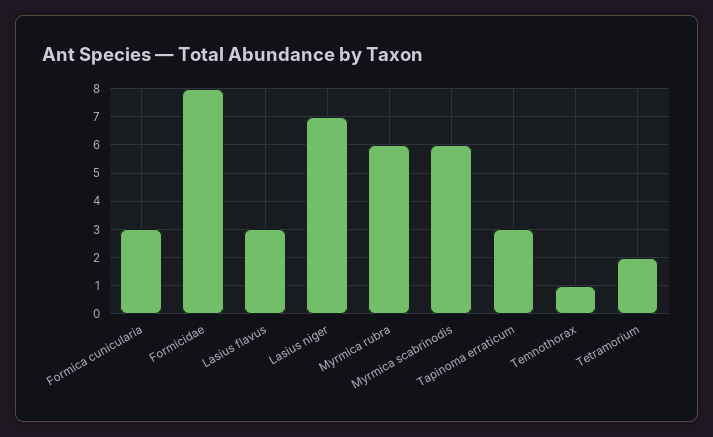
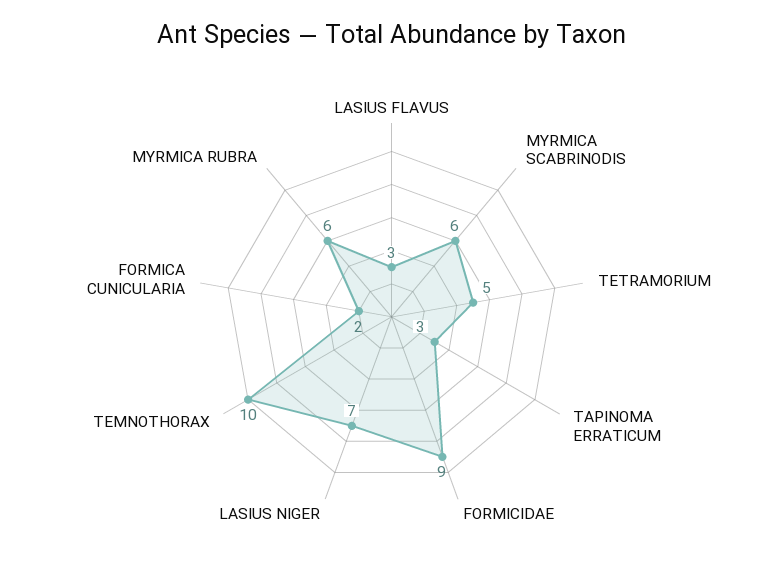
Formica cunicularia: 3 -> 2
Formicidae: 8 -> 9
Temnothorax: 1 -> 10
Tetramorium: 2 -> 5

